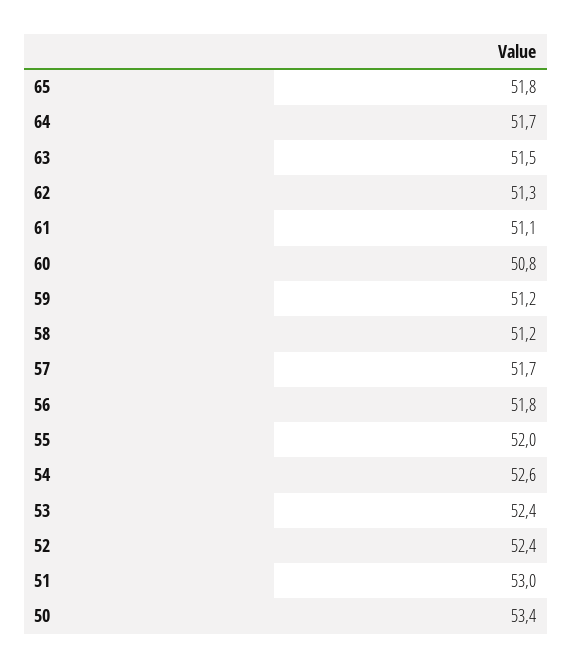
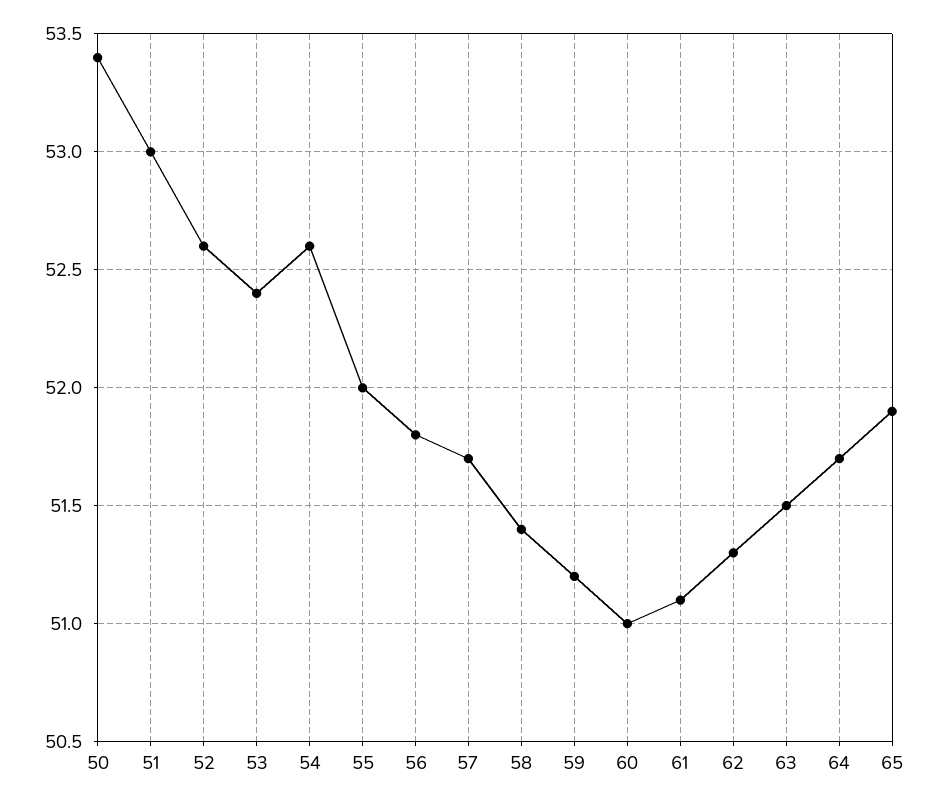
65: 51.8 -> 51.9
60: 50.8 -> 51
58: 51.2 -> 51.4
52: 52.4 -> 52.6

